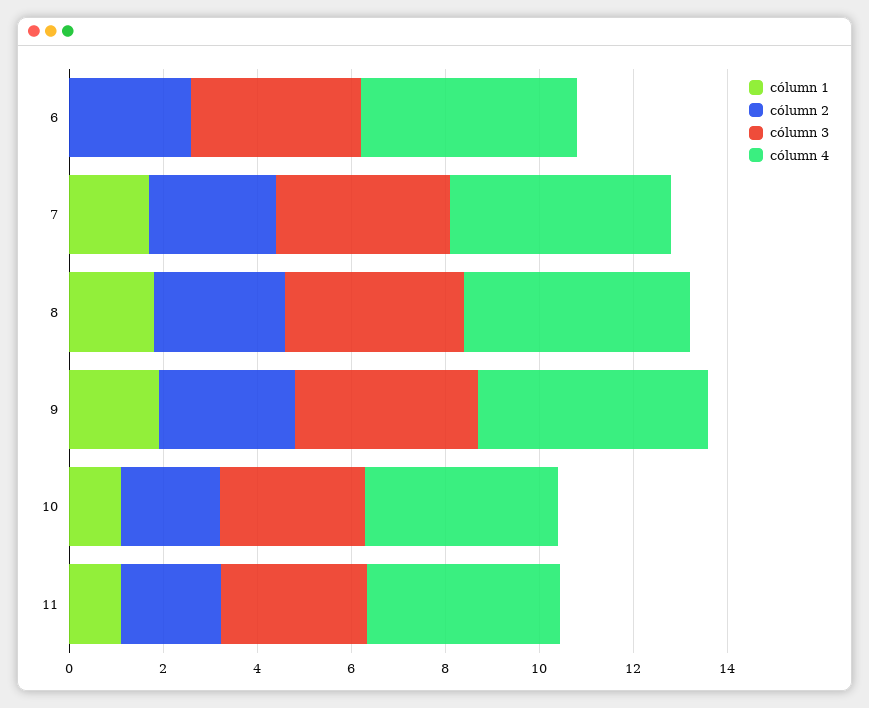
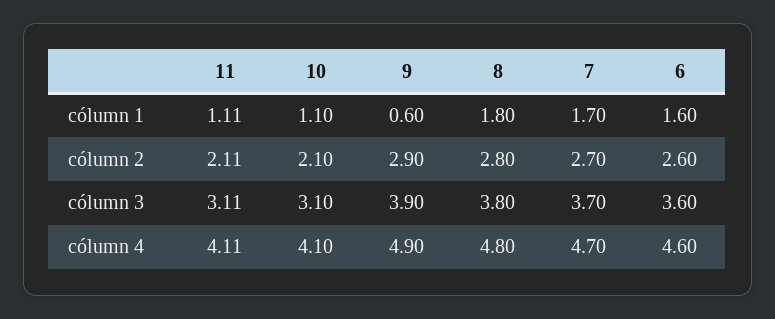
cólumn 1, 6: 0 -> 1.6
cólumn 1, 9: 2 -> 0.6

